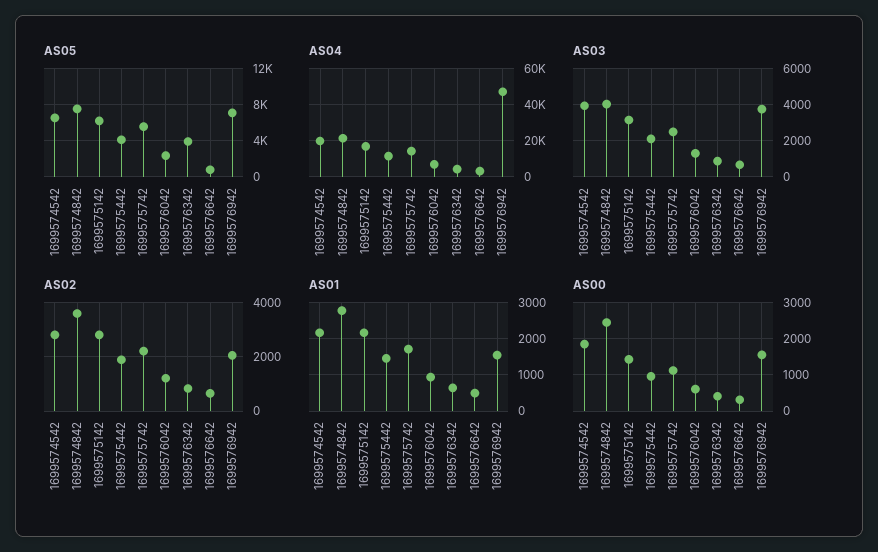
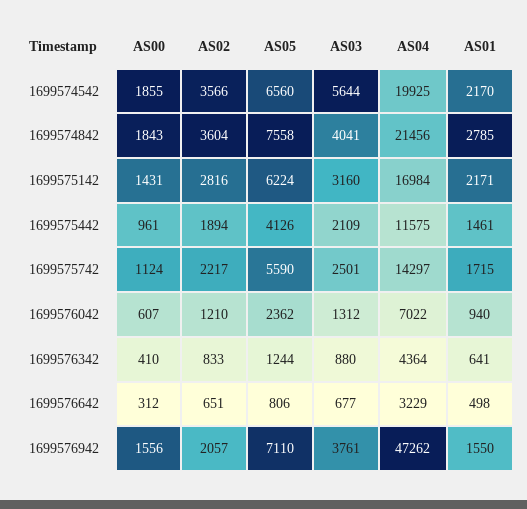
AS05, 1699576342: 4000 -> 1244
AS03, 1699574542: 4000 -> 5644
AS02, 1699574542: 2750 -> 3566
AS00, 1699574842: 2400 -> 1843

